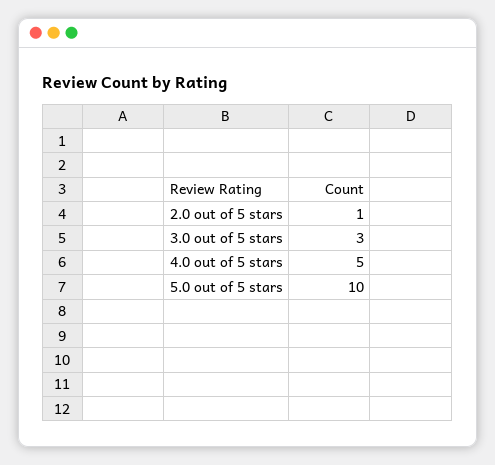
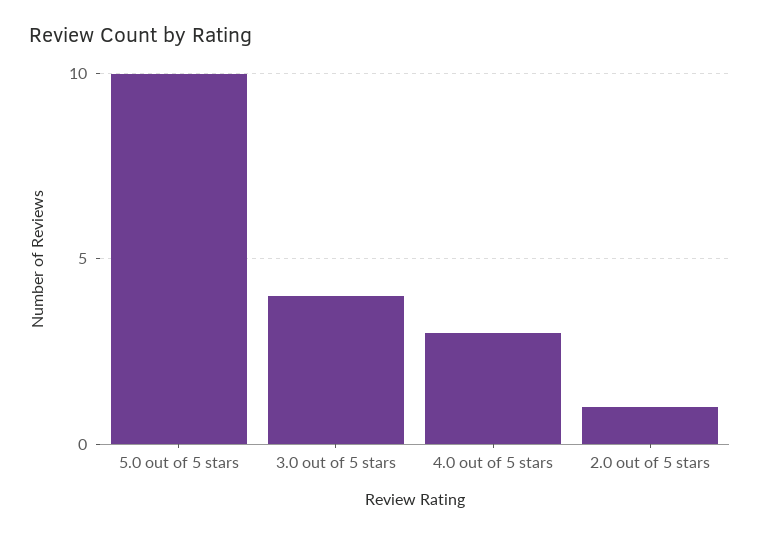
3.0 out of 5 stars: 3 -> 4
4.0 out of 5 stars: 5 -> 3

